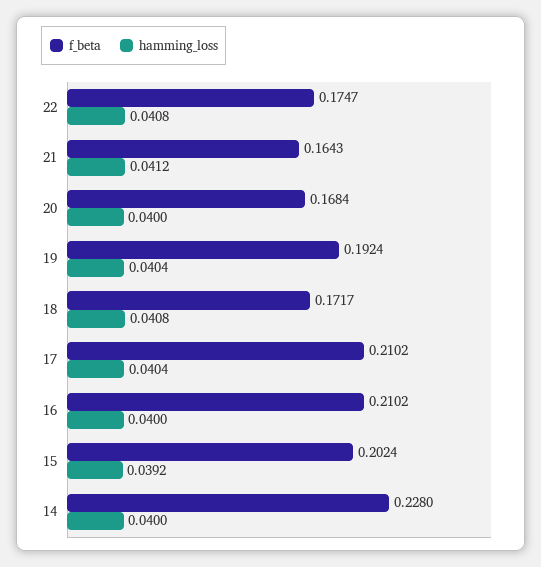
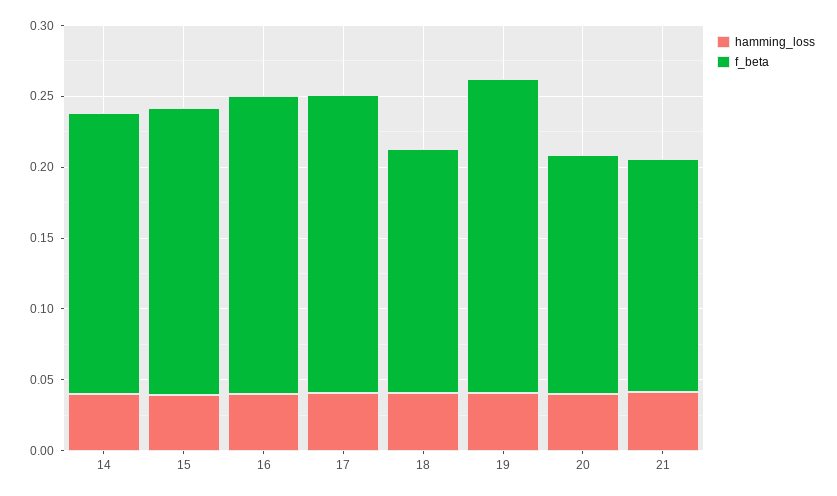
f_beta, 22: 0.1747 -> none
hamming_loss, 22: 0.0408 -> none
f_beta, 19: 0.1924 -> 0.22
f_beta, 14: 0.228 -> 0.2

